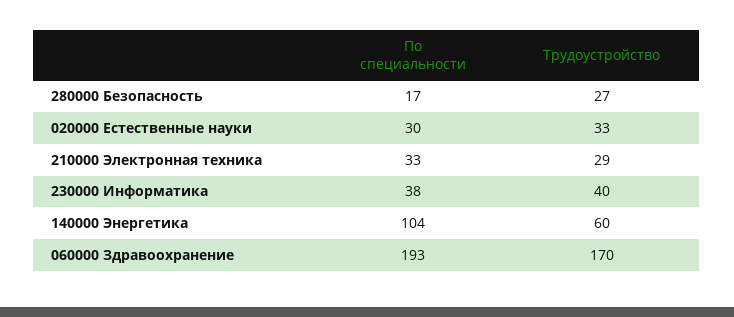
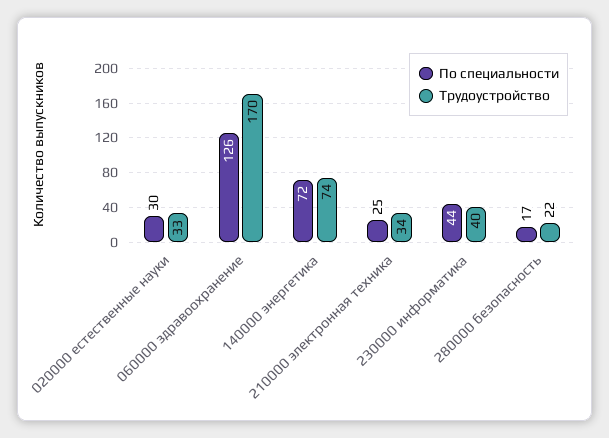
Трудоустройство, 280000 Безопасность: 27 -> 22
По специальности, 210000 Электронная техника: 33 -> 25
Трудоустройство, 210000 Электронная техника: 29 -> 34
По специальности, 230000 Информатика: 38 -> 44
По специальности, 140000 Энергетика: 104 -> 72
Трудоустройство, 140000 Энергетика: 60 -> 74
По специальности, 060000 Здравоохранение: 193 -> 126

